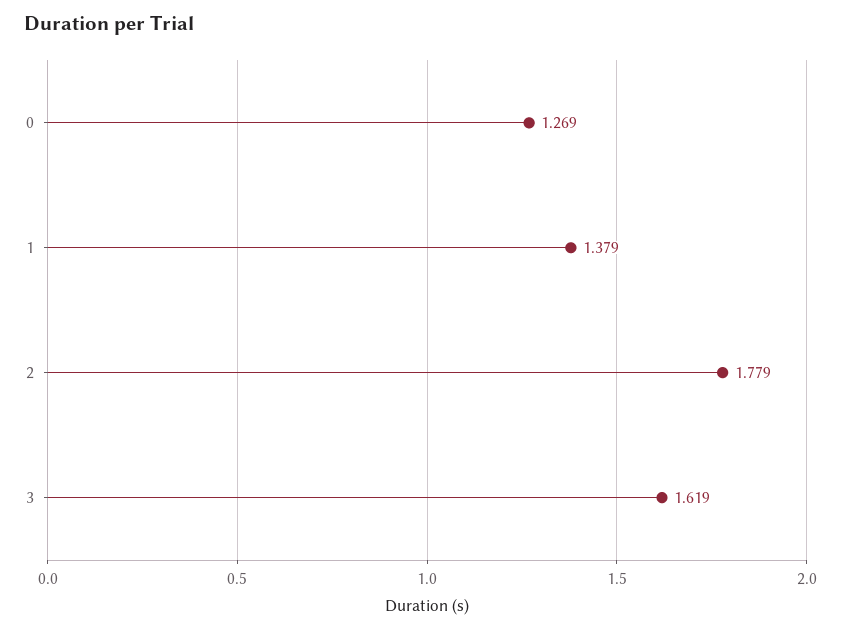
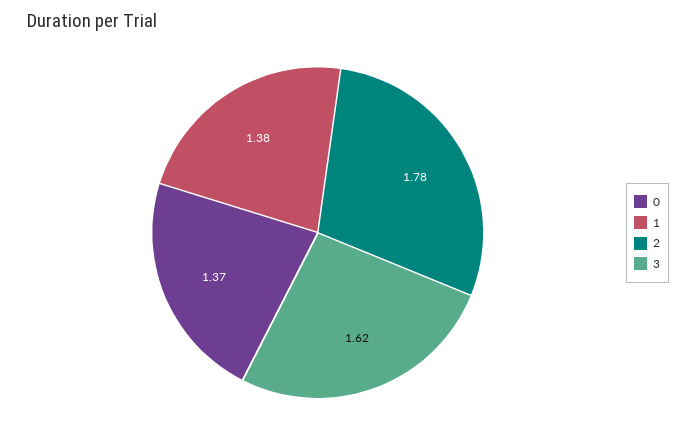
0: 1.269 -> 1.37

